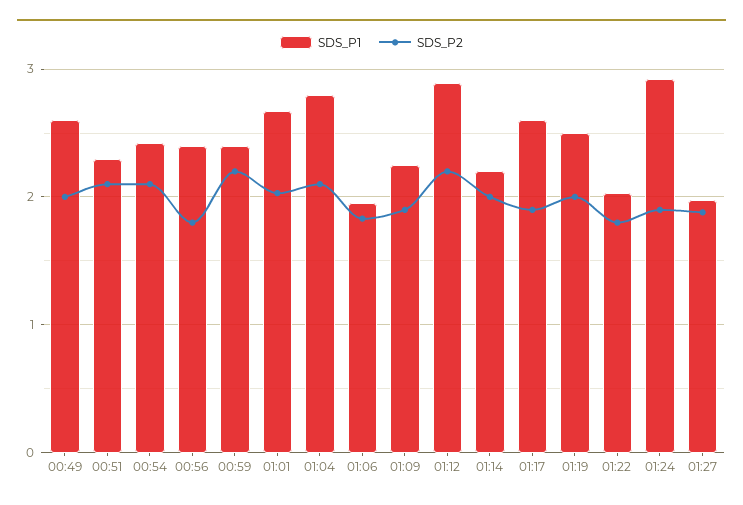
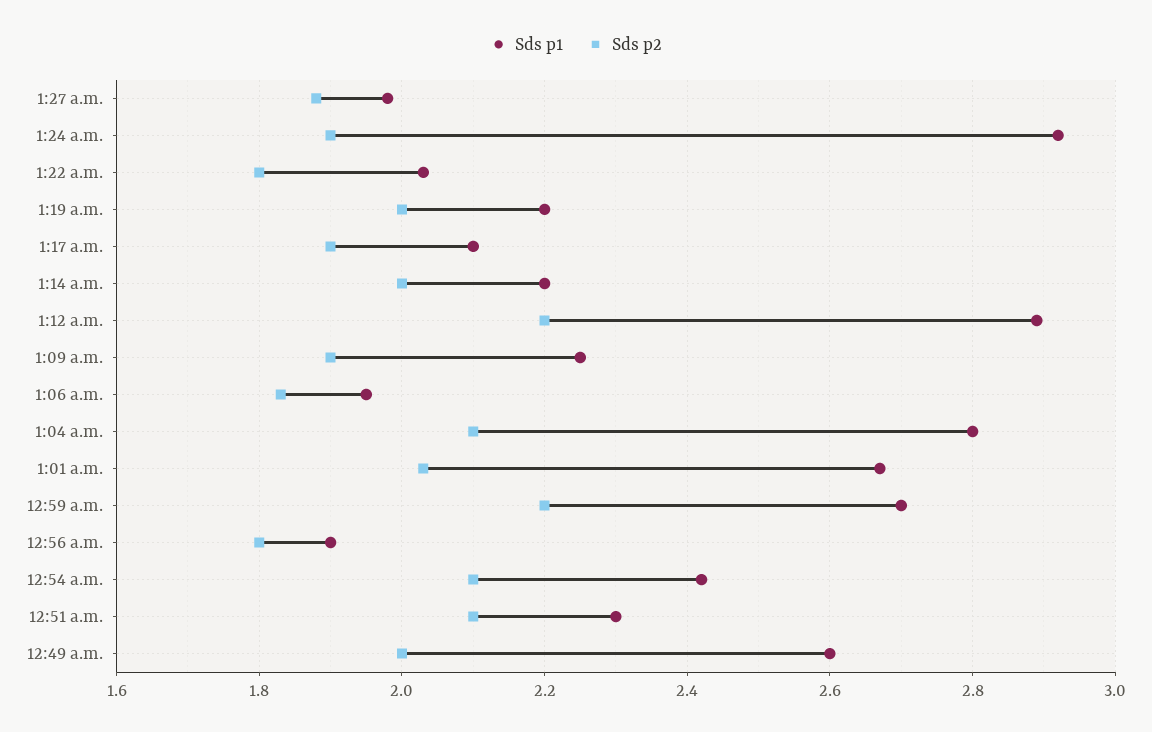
SDS_P1, 00:56: 2.4 -> 1.9
SDS_P1, 00:59: 2.4 -> 2.7
SDS_P1, 01:17: 2.6 -> 2.1
SDS_P1, 01:19: 2.5 -> 2.2

